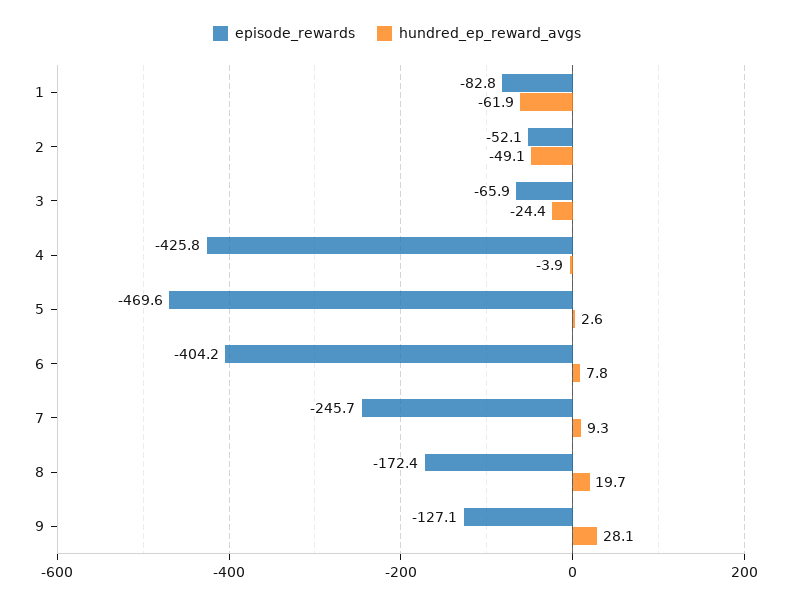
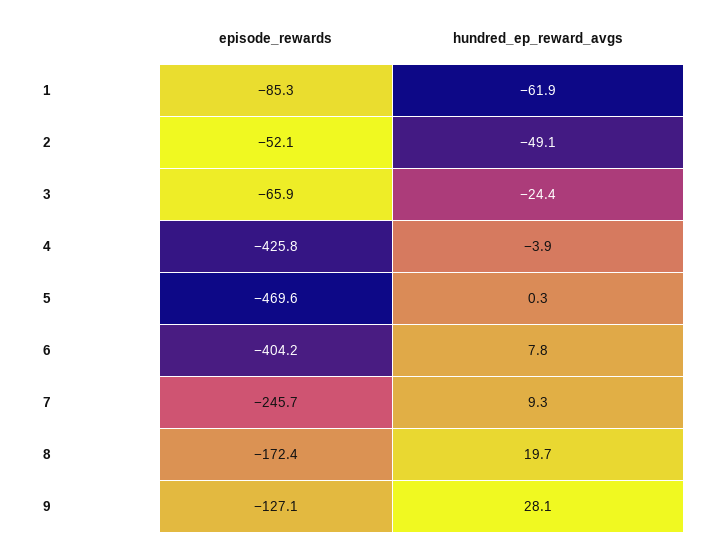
episode_rewards, 1: -82.8 -> -85.3
hundred_ep_reward_avgs, 5: 2.6 -> 0.3

